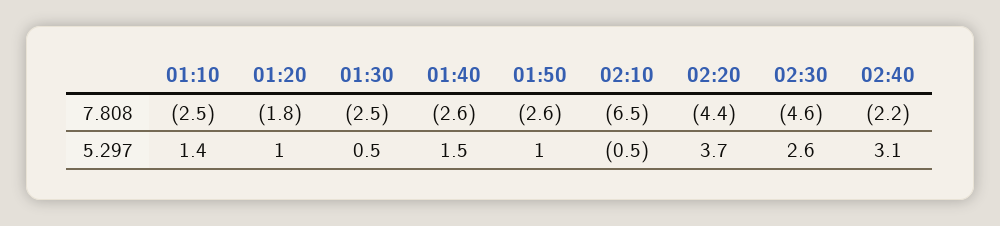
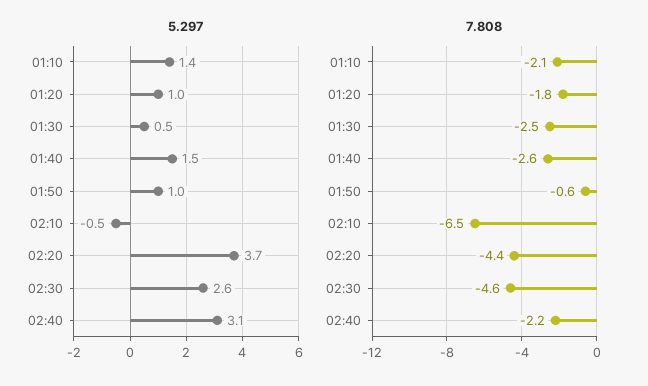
7.808, 01:10: -2.5 -> -2.1
7.808, 01:50: -2.6 -> -0.6

